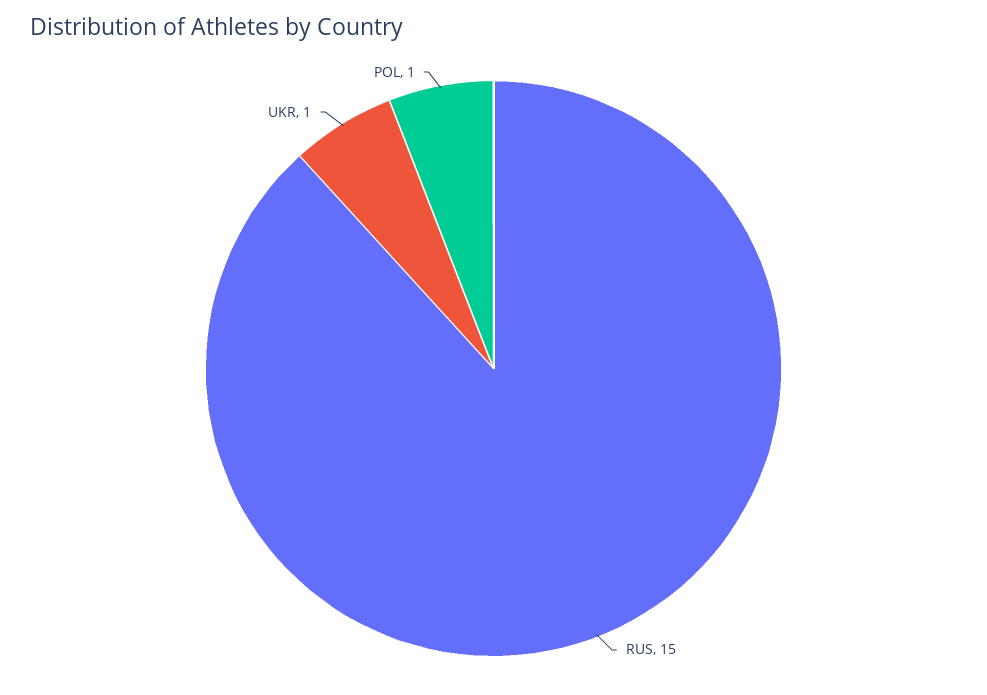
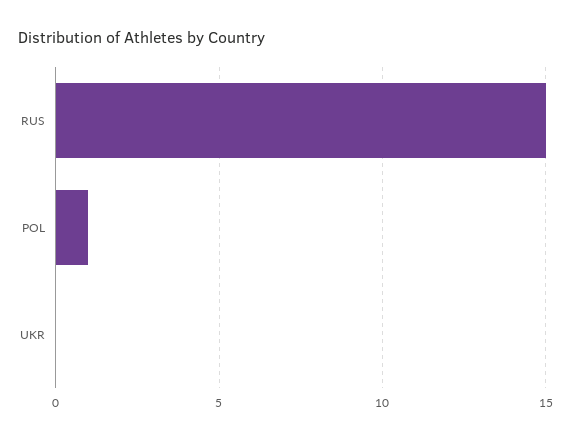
UKR: 1 -> 0

